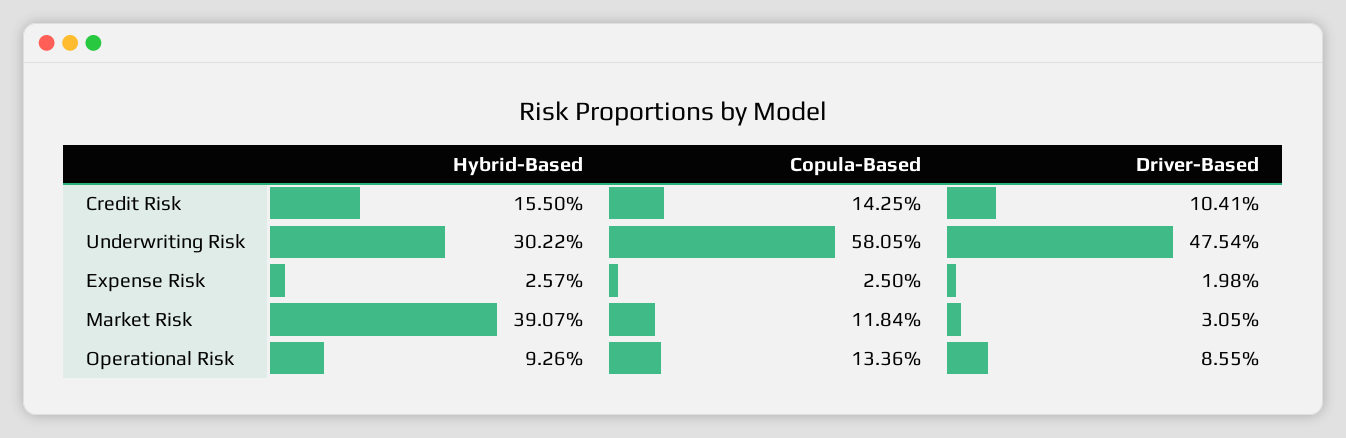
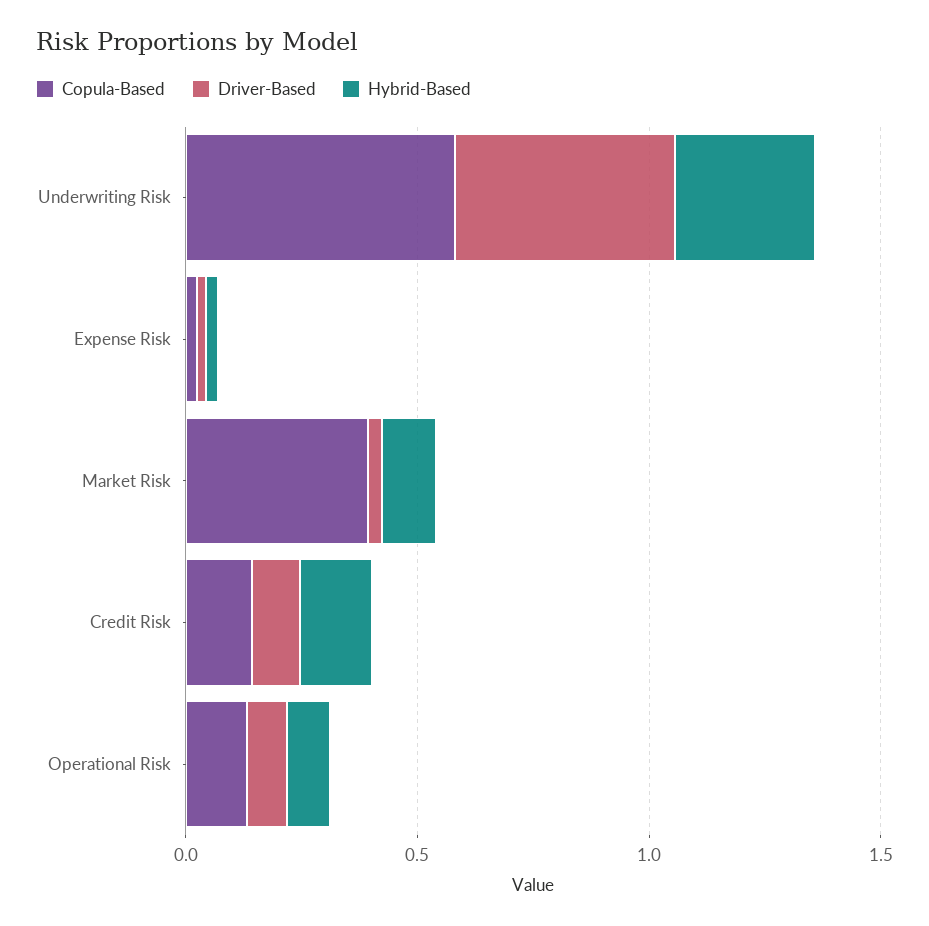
Hybrid-Based, Market Risk: 0.3907 -> 0.1
Copula-Based, Market Risk: 0.1184 -> 0.4

